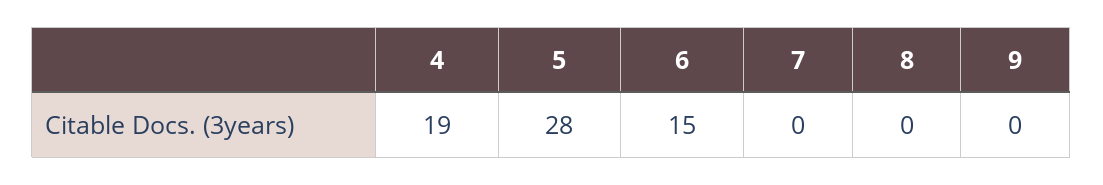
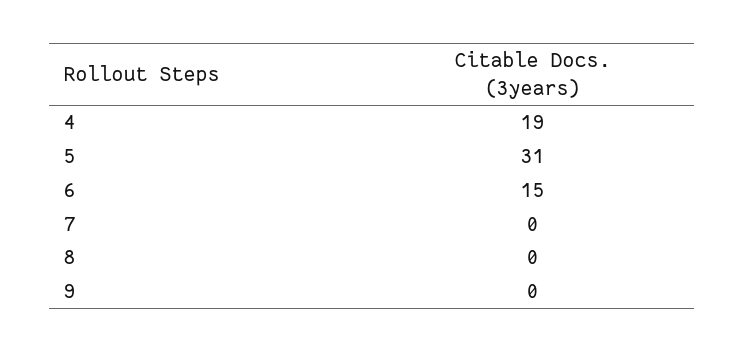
5: 28 -> 31

